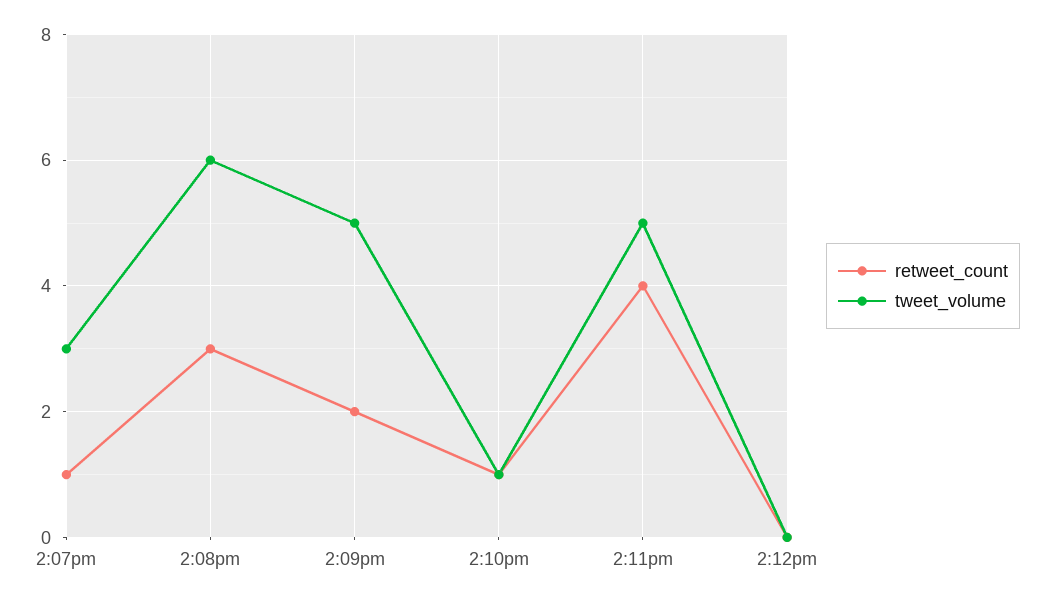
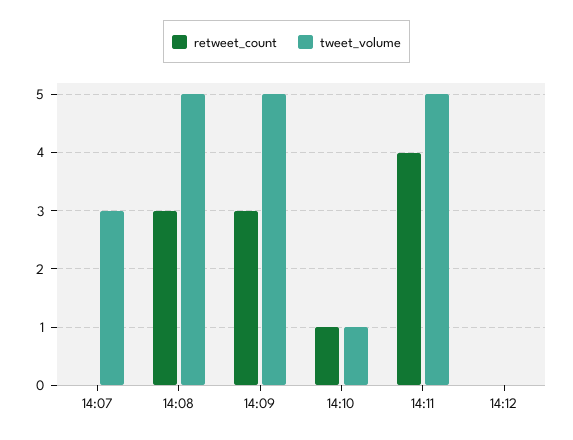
retweet_count, 2:07pm: 1 -> 0
tweet_volume, 2:08pm: 6 -> 5
retweet_count, 2:09pm: 2 -> 3

